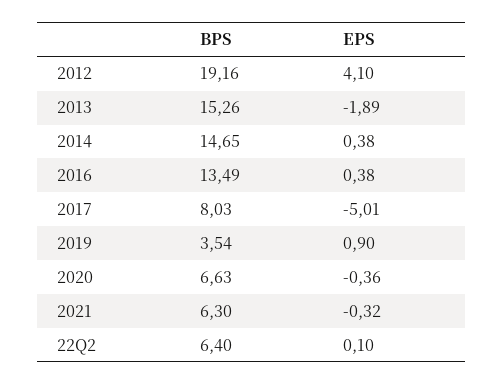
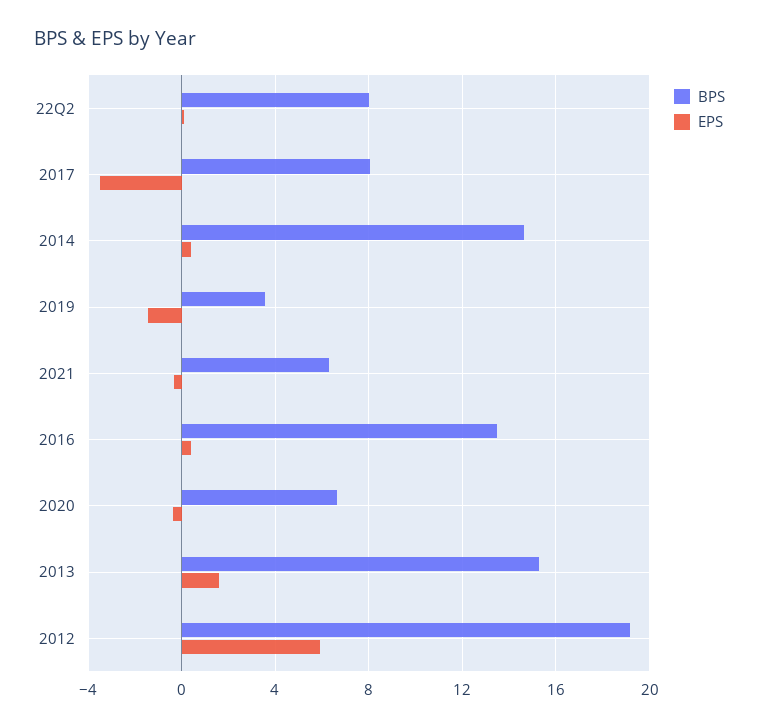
EPS, 2012: 4.1 -> 6
EPS, 2013: -1.89 -> 1.5
EPS, 2017: -5.01 -> -3.5
EPS, 2019: 0.9 -> -1.5
BPS, 22Q2: 6.4 -> 8

